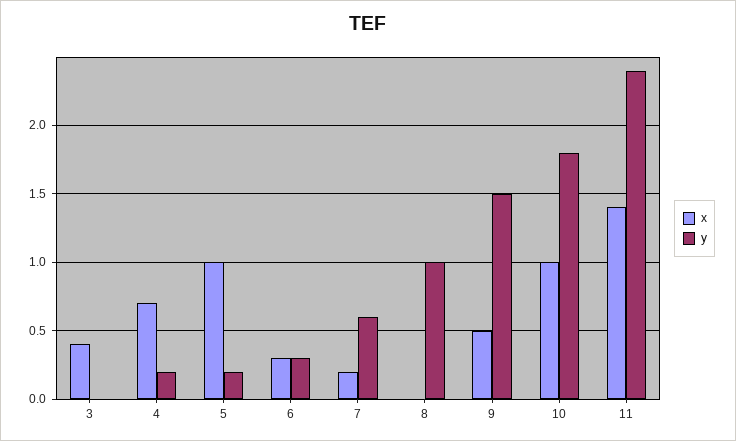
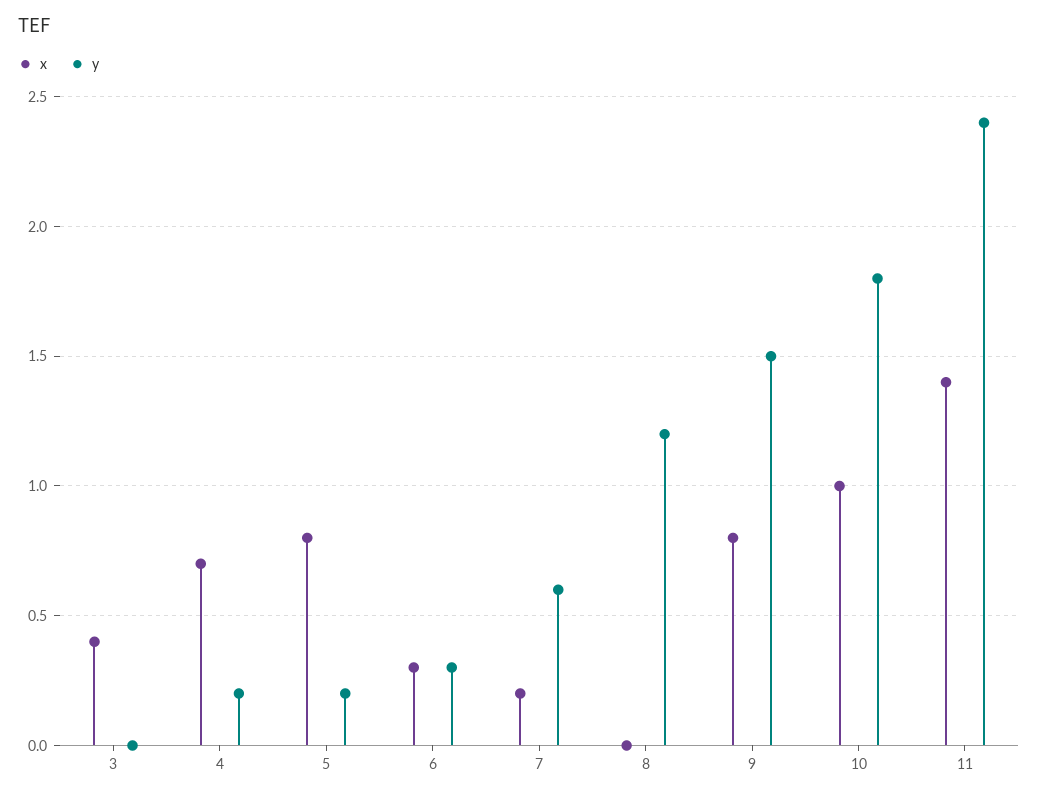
x, 5: 1 -> 0.8
y, 8: 1 -> 1.2
x, 9: 0.5 -> 0.8

